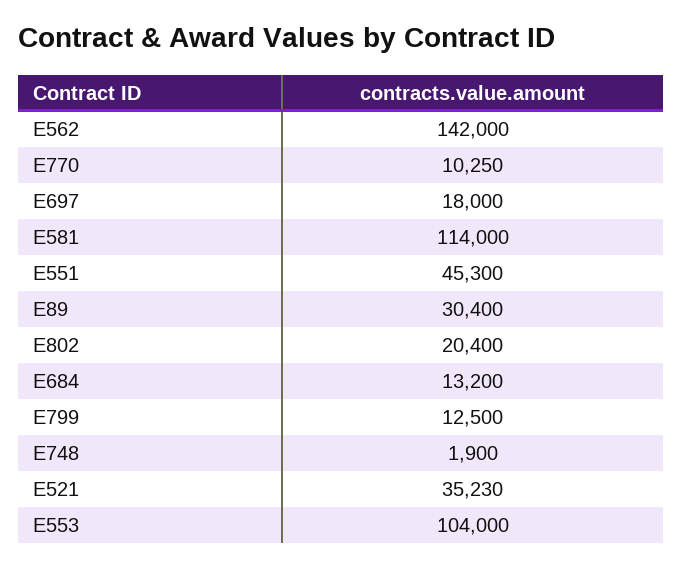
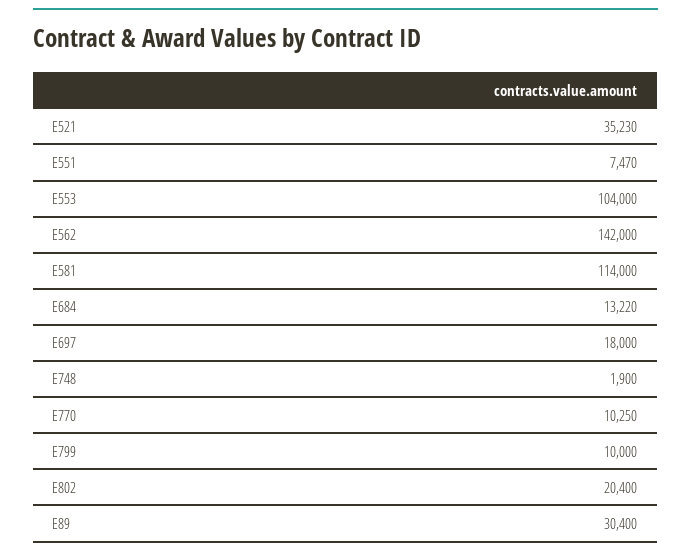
E551: 45300 -> 7470
E684: 13200 -> 13220
E799: 12500 -> 10000

